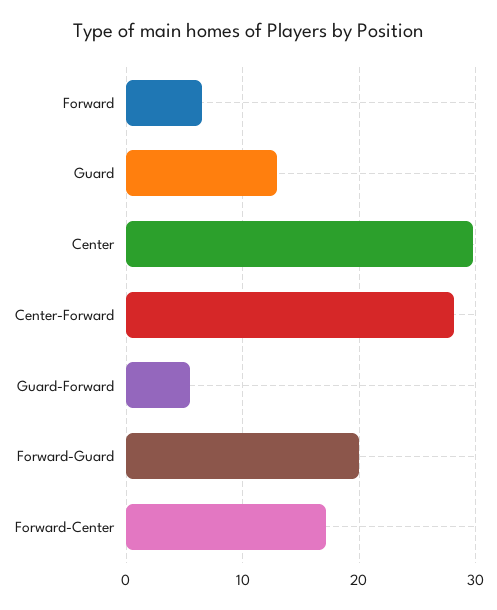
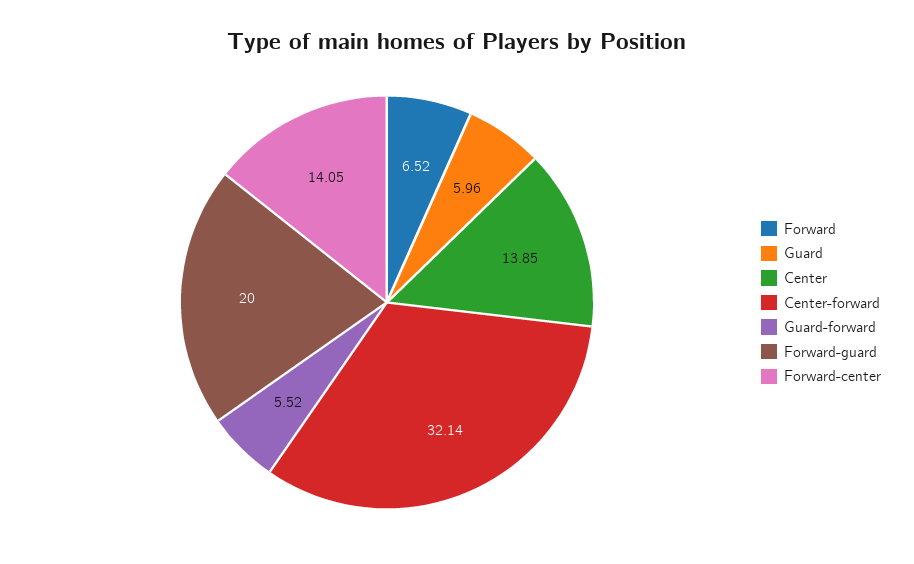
Guard: 13 -> 5.96
Center: 30 -> 13.85
Center-Forward: 28 -> 32.14
Forward-Center: 17 -> 14.05

